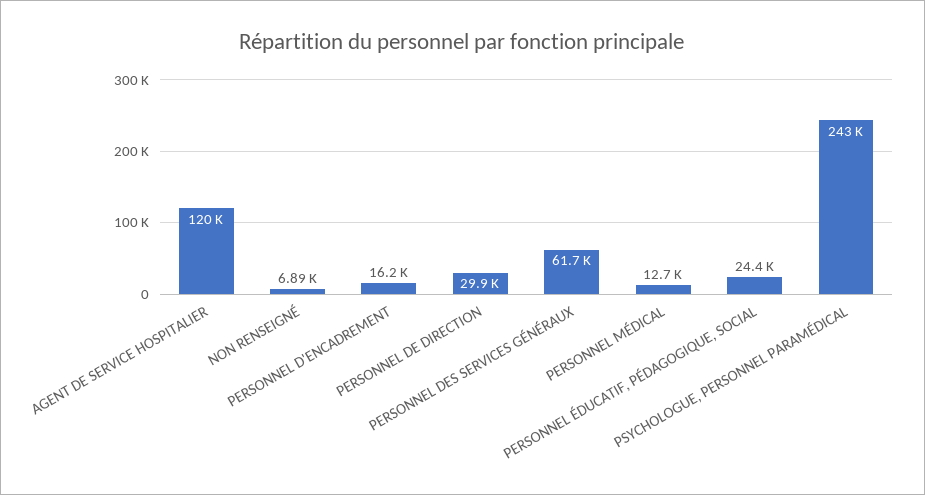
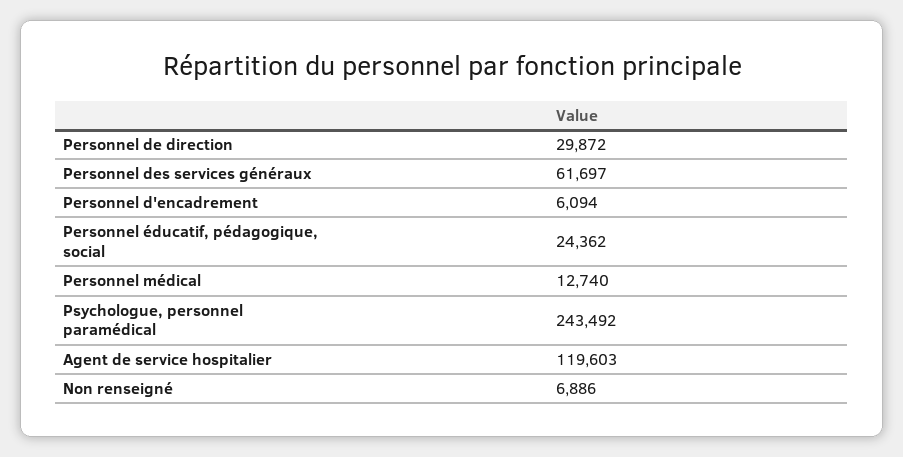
PERSONNEL D'ENCADREMENT: 16200 -> 6094

